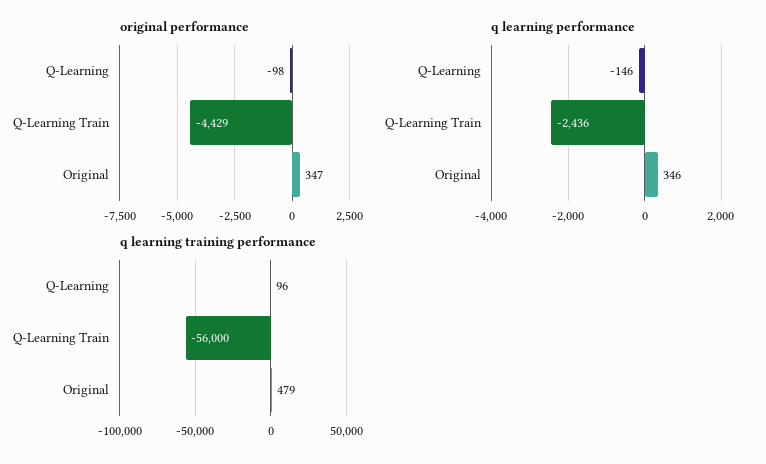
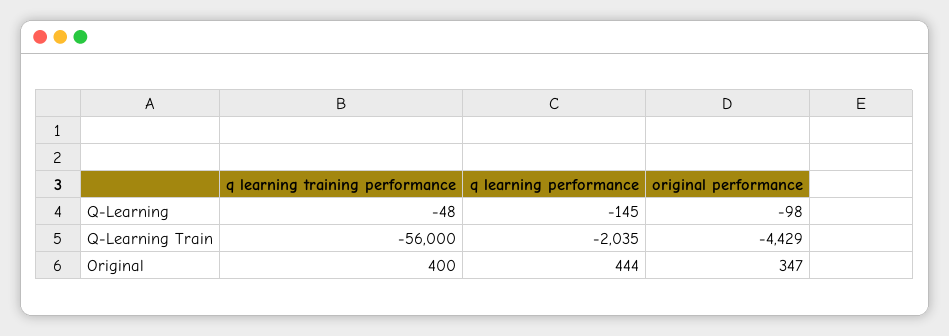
q learning performance, Q-Learning: -146 -> -145
q learning performance, Q-Learning Train: -2436 -> -2035
q learning performance, Original: 346 -> 444
q learning training performance, Q-Learning: 96 -> -48
q learning training performance, Original: 479 -> 400

